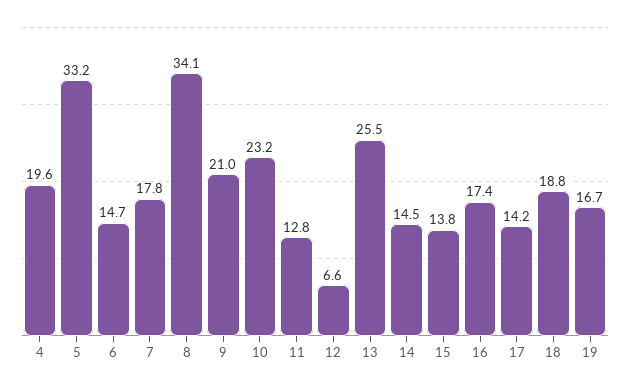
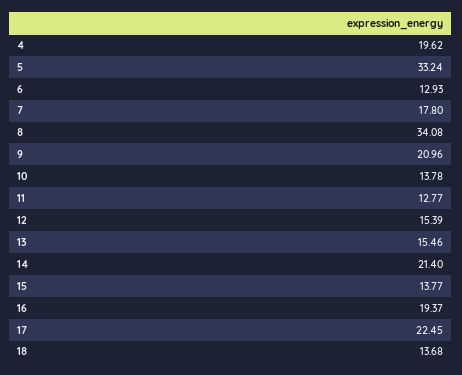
6: 14.7 -> 12.93
10: 23.2 -> 13.78
12: 6.6 -> 15.39
13: 25.5 -> 15.46
14: 14.5 -> 21.4
16: 17.4 -> 19.37
17: 14.2 -> 22.45
18: 18.8 -> 13.68
19: 16.7 -> none

